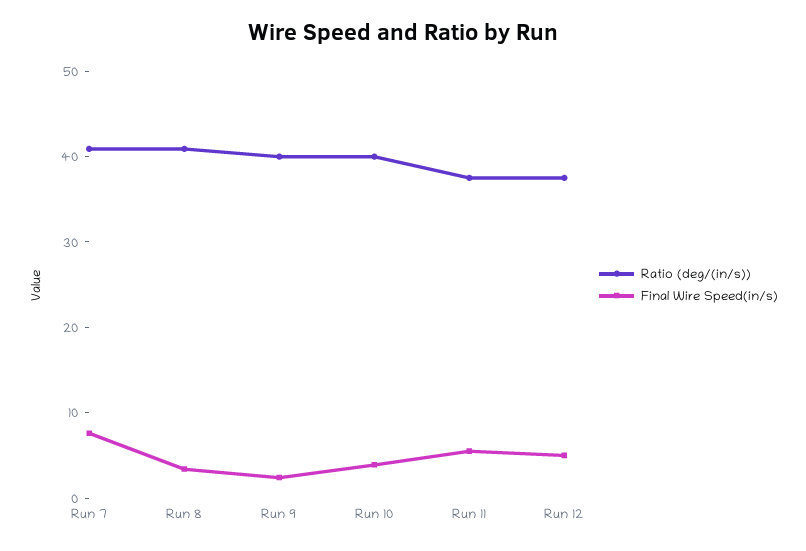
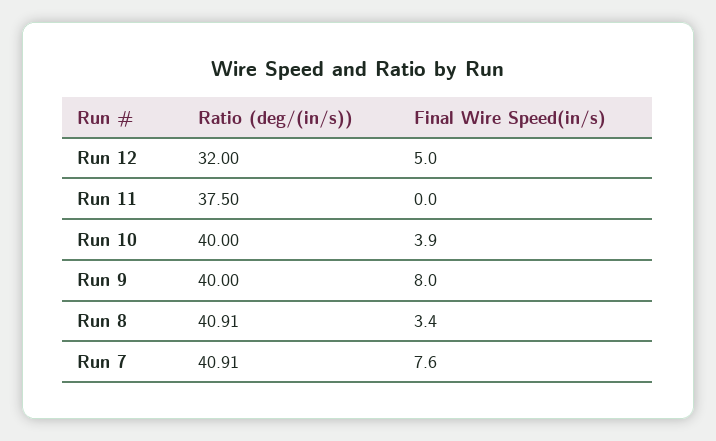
Final Wire Speed(in/s), Run 9: 2 -> 8
Final Wire Speed(in/s), Run 11: 6 -> 0
Ratio (deg/(in/s)), Run 12: 38 -> 32

